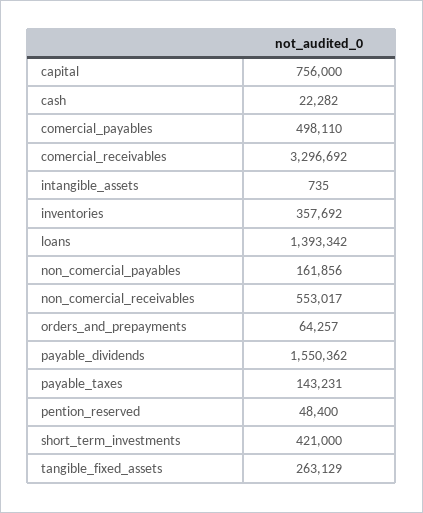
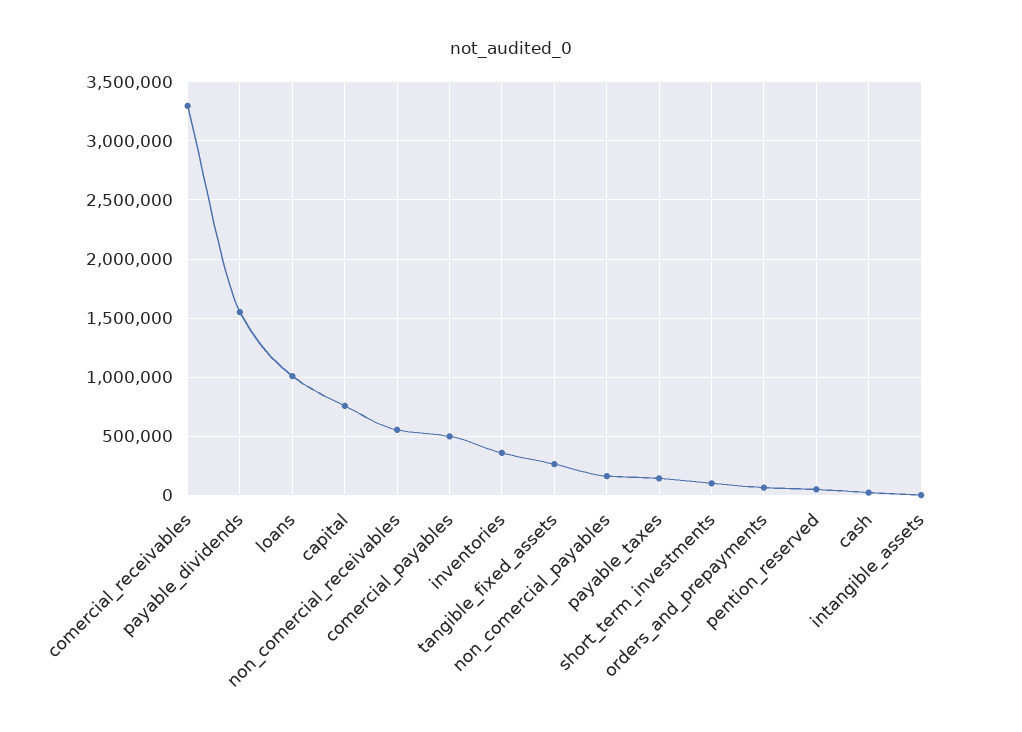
loans: 1393342 -> 1000000
short_term_investments: 421000 -> 100000

